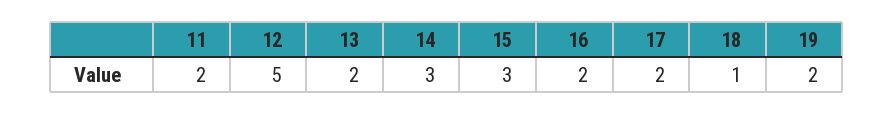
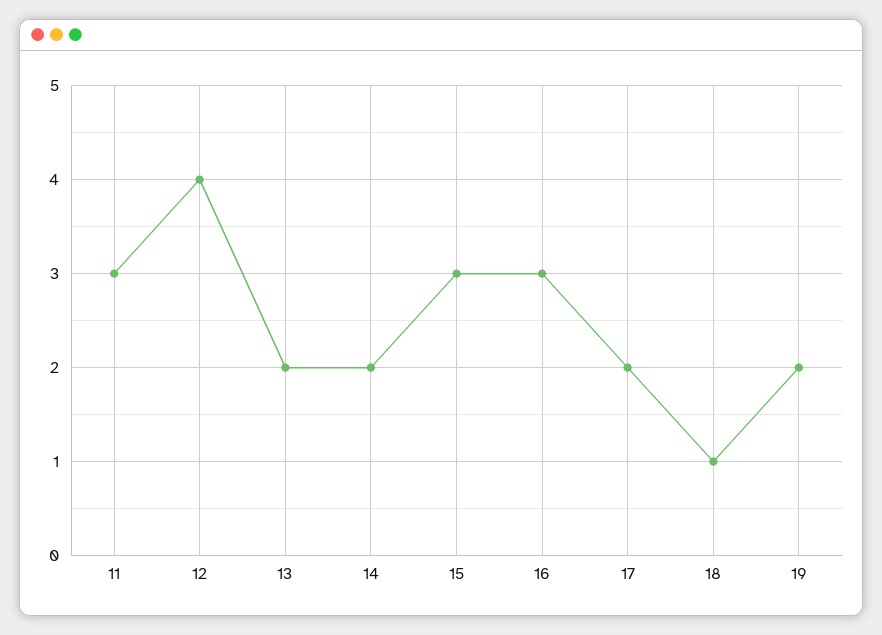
11: 2 -> 3
12: 5 -> 4
14: 3 -> 2
16: 2 -> 3

